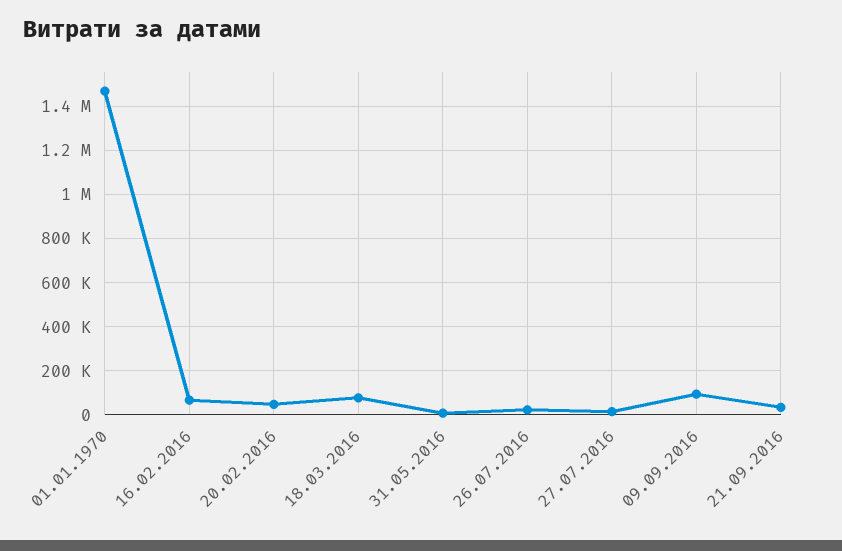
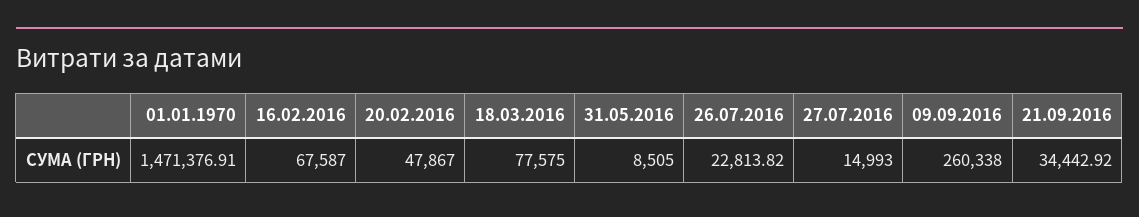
09.09.2016: 100000 -> 260338

